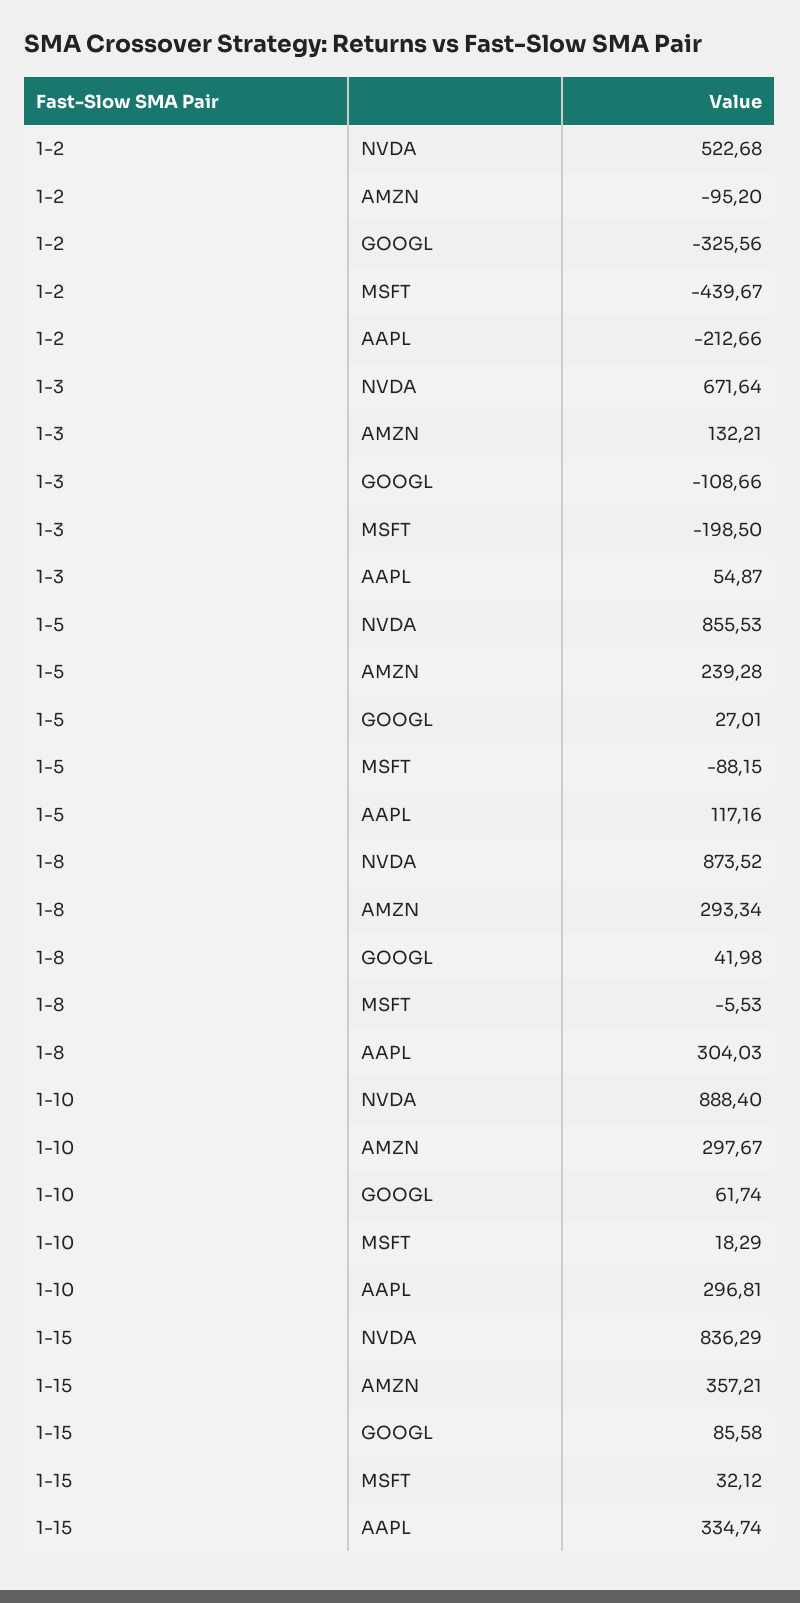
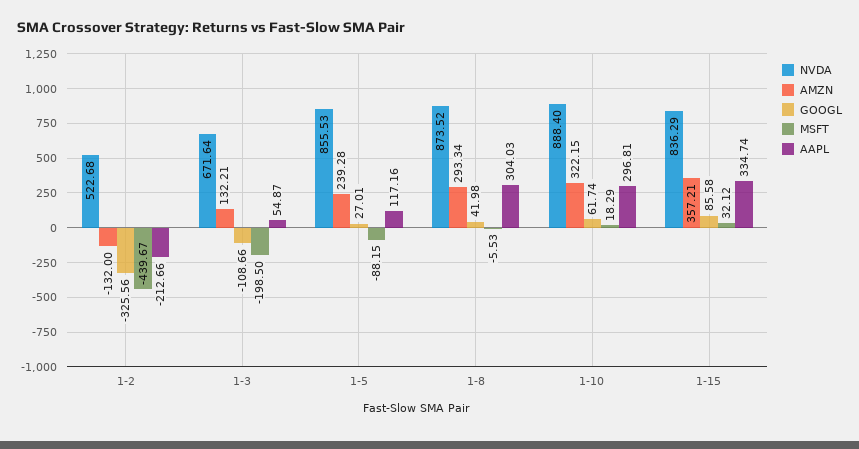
AMZN, 1-2: -95.2 -> -132
AMZN, 1-10: 297.67 -> 322.15

